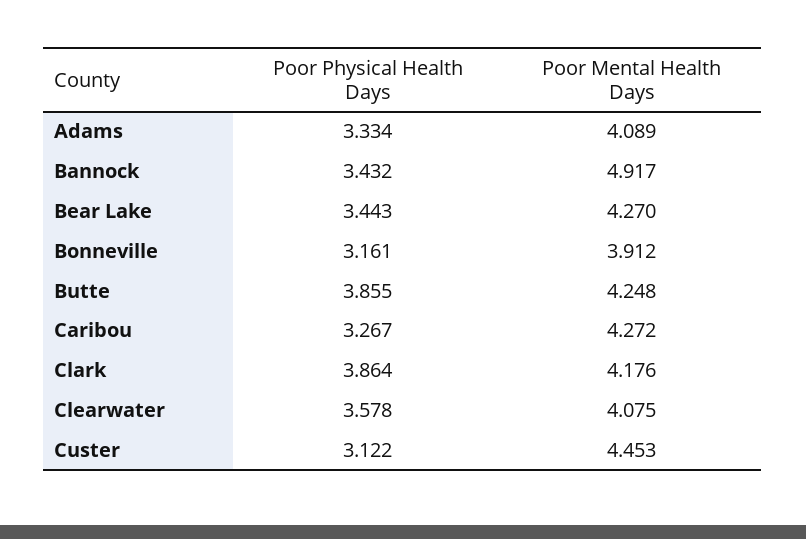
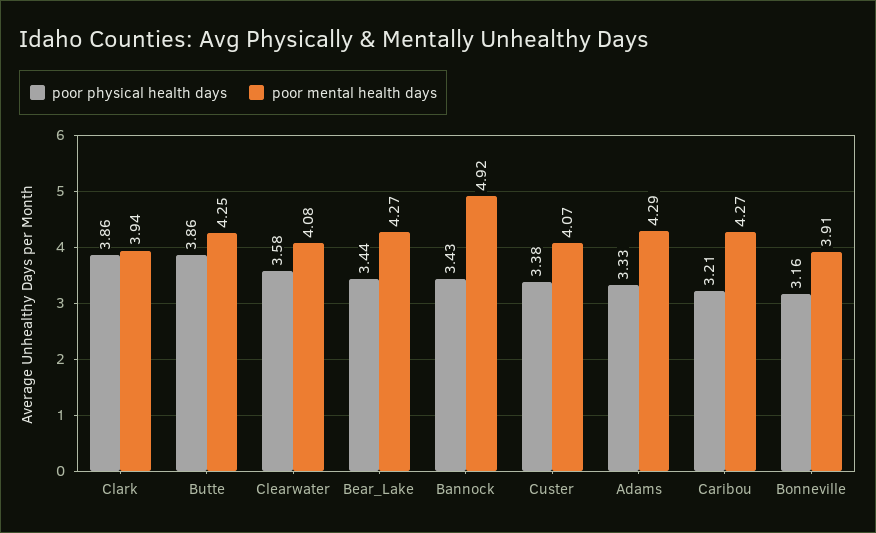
Poor Mental Health Days, Adams: 4.089 -> 4.29
Poor Physical Health Days, Caribou: 3.267 -> 3.21
Poor Mental Health Days, Clark: 4.176 -> 3.94
Poor Physical Health Days, Custer: 3.122 -> 3.38
Poor Mental Health Days, Custer: 4.453 -> 4.07

